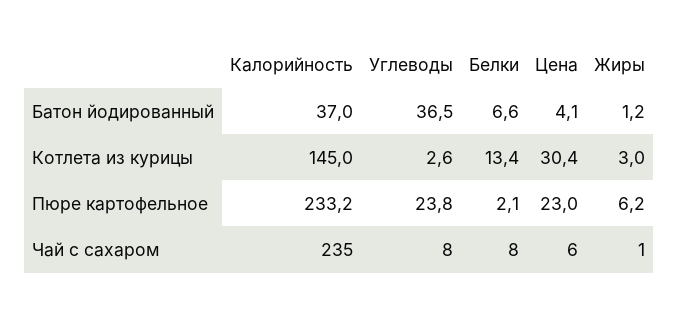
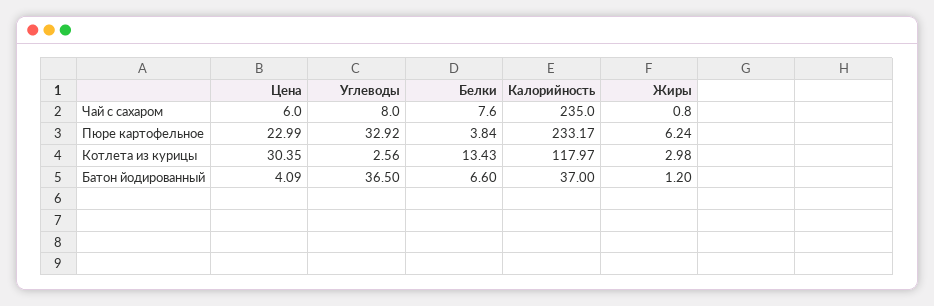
Калорийность, Котлета из курицы: 145 -> 117.97
Углеводы, Пюре картофельное: 23.8 -> 32.92
Белки, Пюре картофельное: 2.1 -> 3.84

